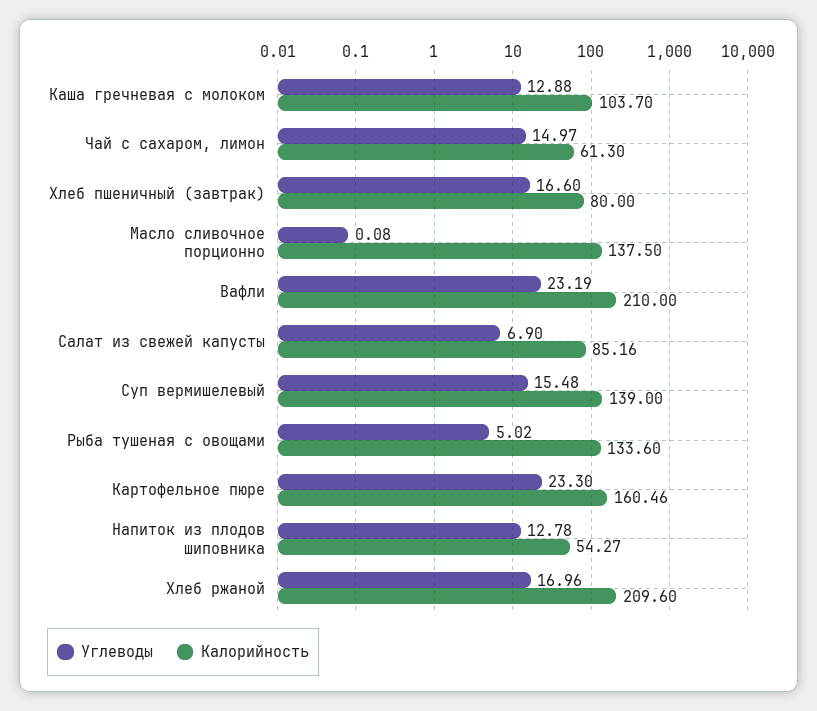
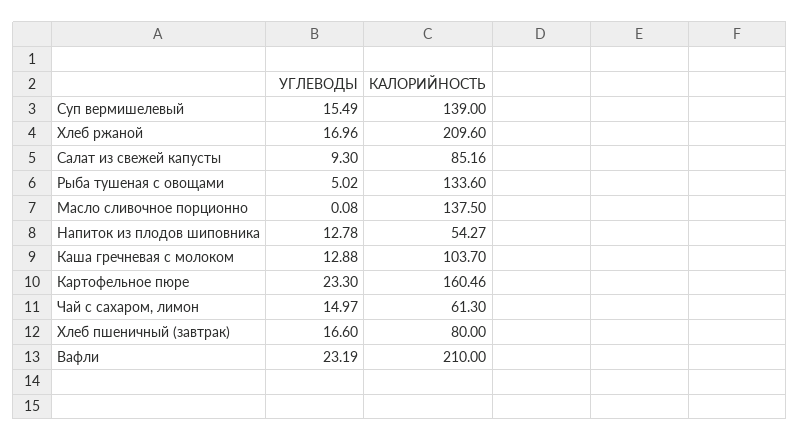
Углеводы, Салат из свежей капусты: 6.9 -> 9.3
Углеводы, Суп вермишелевый: 15.48 -> 15.49

